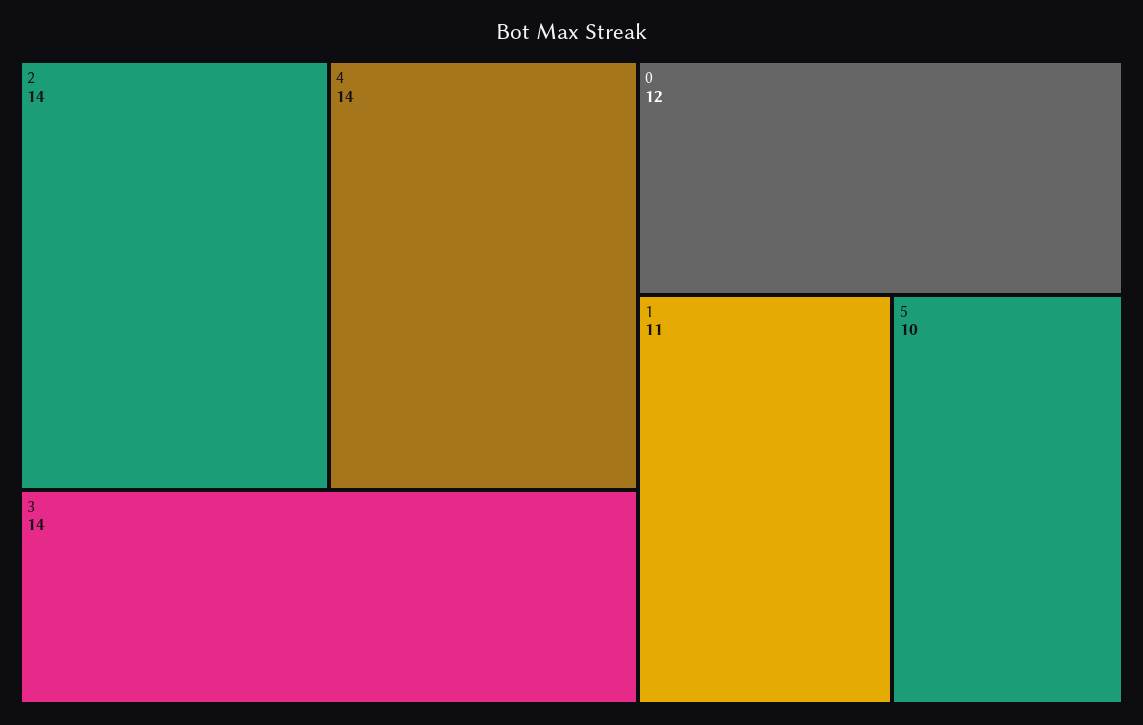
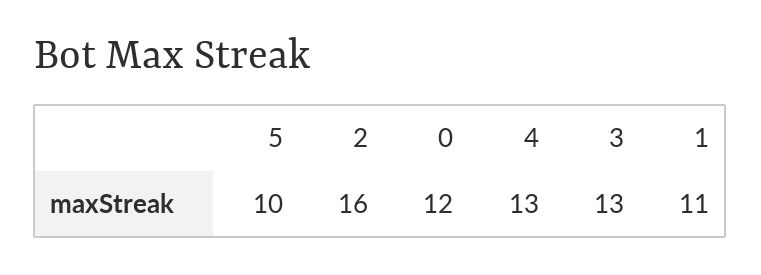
2: 14 -> 16
4: 14 -> 13
3: 14 -> 13

